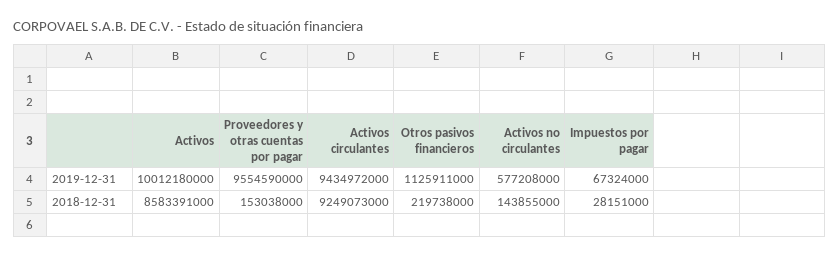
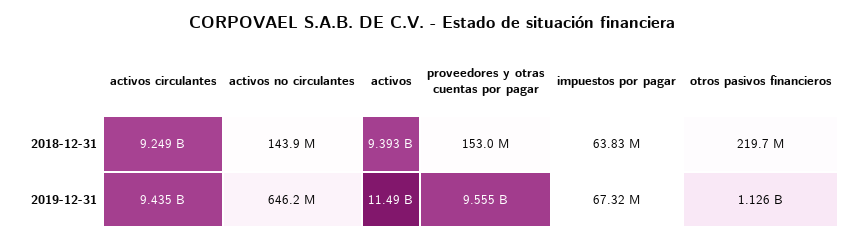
Activos, 2019-12-31: 10012180000 -> 11490000000
Activos no circulantes, 2019-12-31: 577208000 -> 646200000
Activos, 2018-12-31: 8583391000 -> 9393000000
Impuestos por pagar, 2018-12-31: 28151000 -> 63830000

